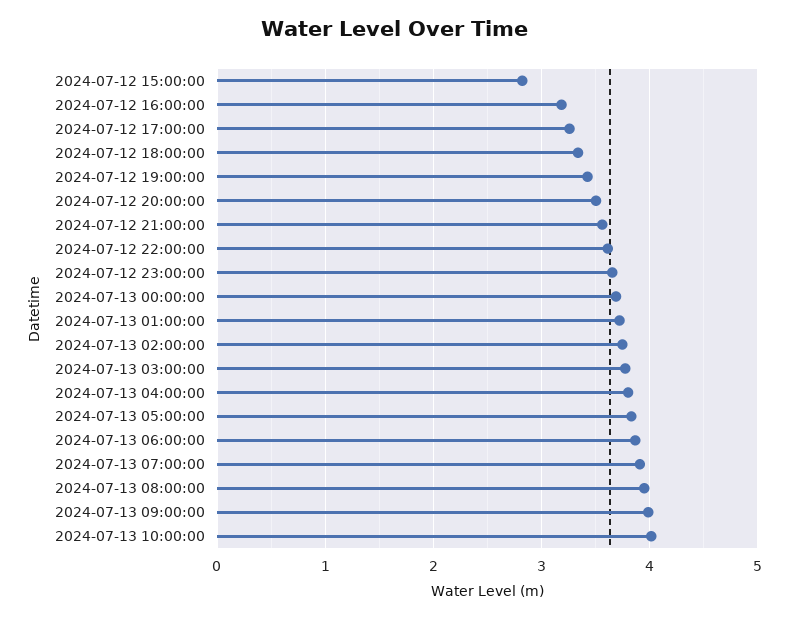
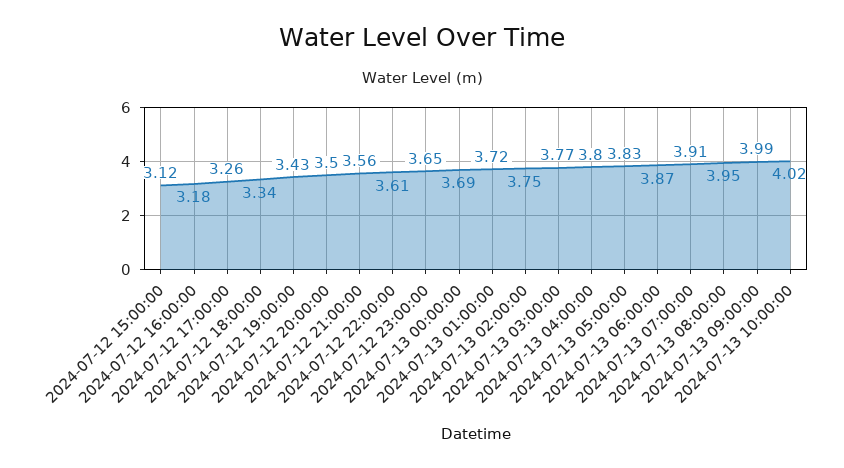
2024-07-12 15:00:00: 2.8 -> 3.12

